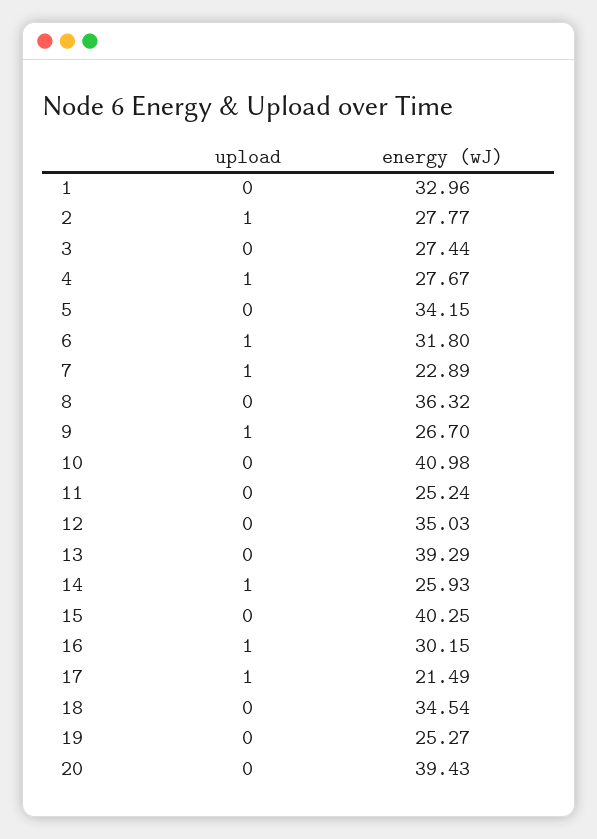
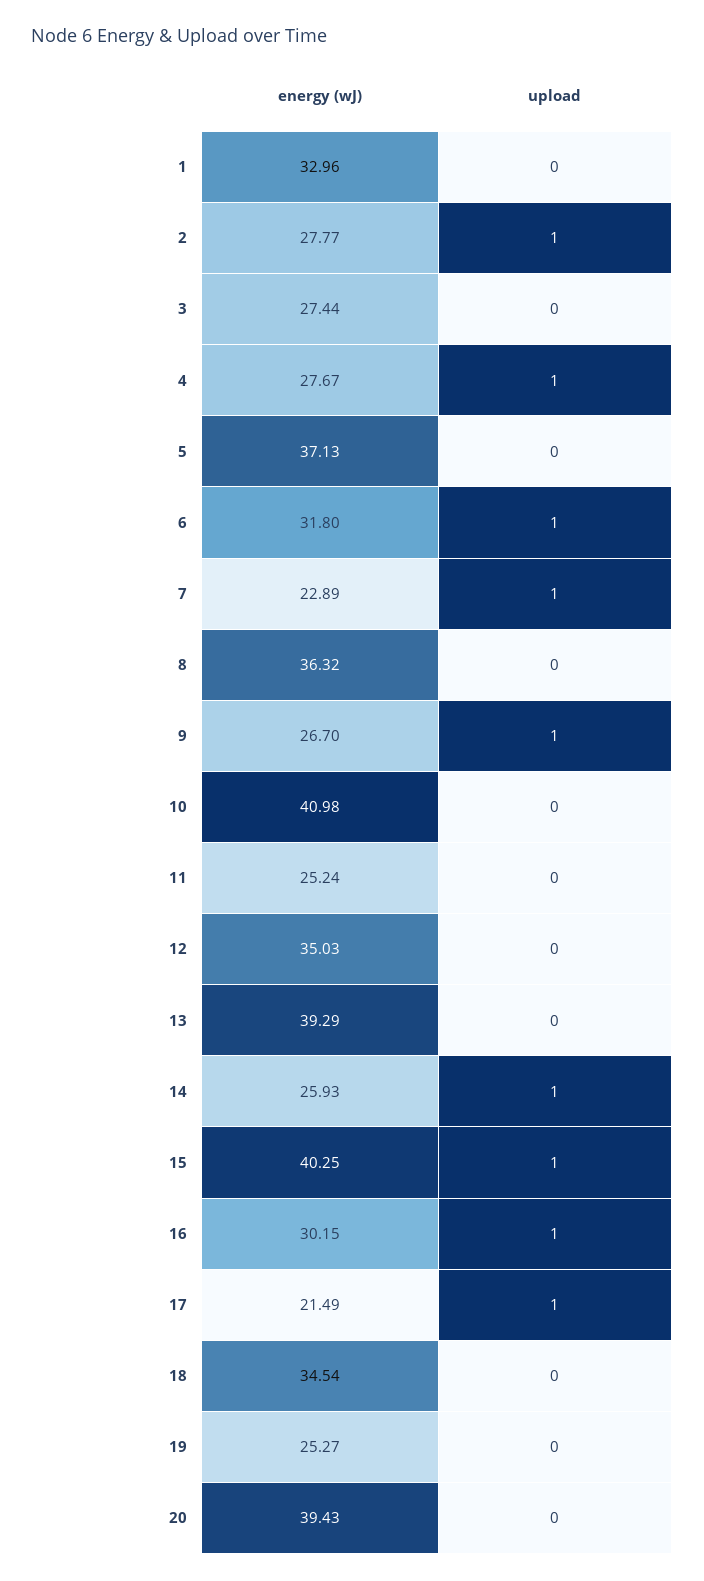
energy (wJ), 5: 34.15 -> 37.13
upload, 15: 0 -> 1

